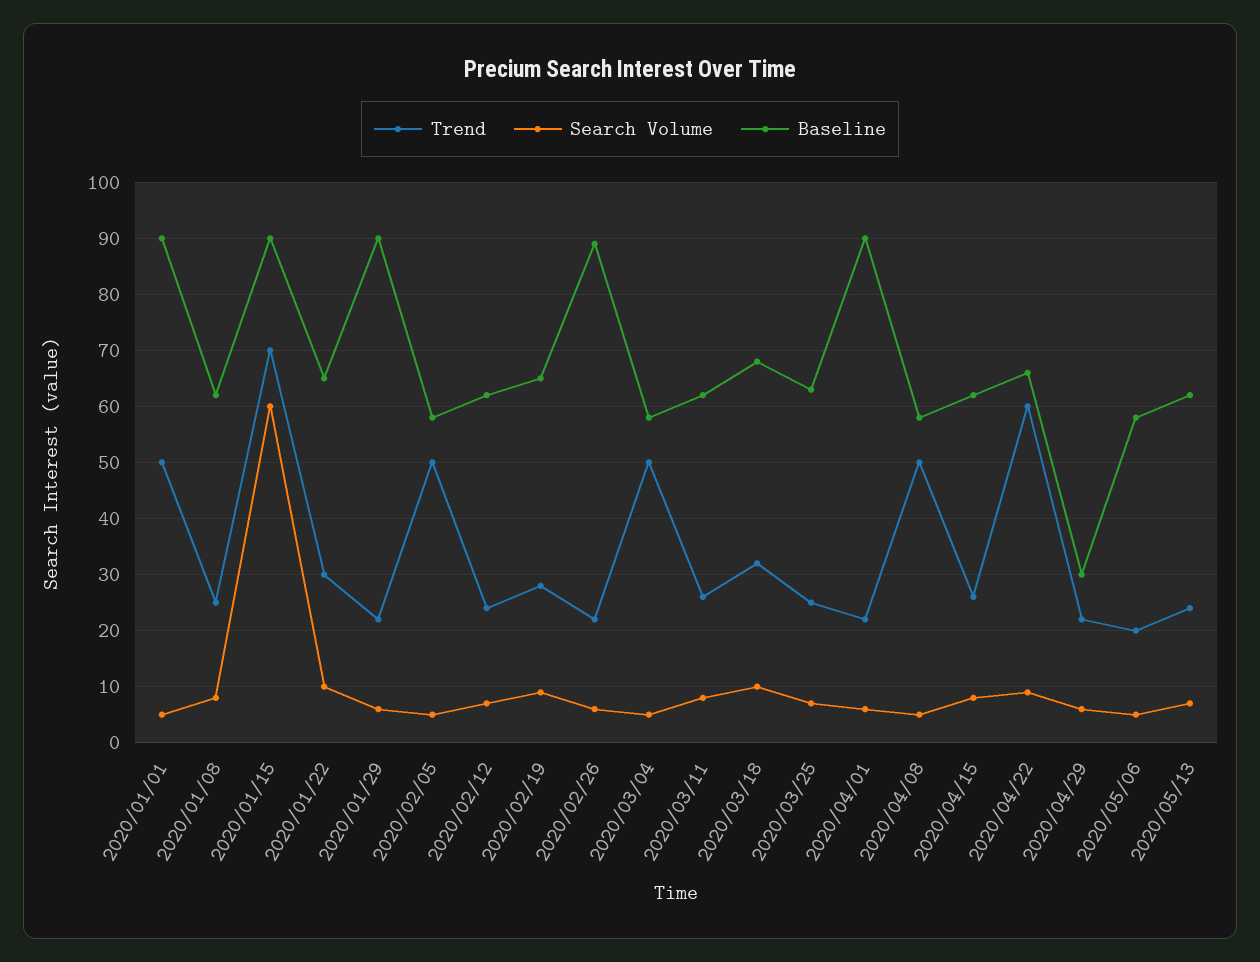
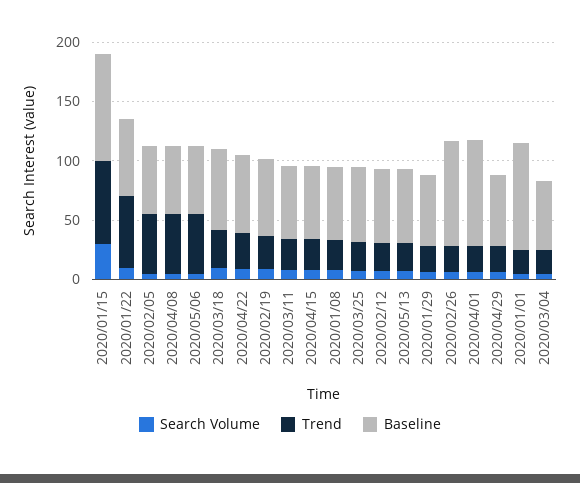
Trend, 2020/01/01: 50 -> 20
Search Volume, 2020/01/15: 60 -> 30
Trend, 2020/01/22: 30 -> 60
Baseline, 2020/01/29: 90 -> 60
Trend, 2020/03/04: 50 -> 20
Trend, 2020/04/22: 60 -> 30
Baseline, 2020/04/29: 30 -> 60
Trend, 2020/05/06: 20 -> 50

